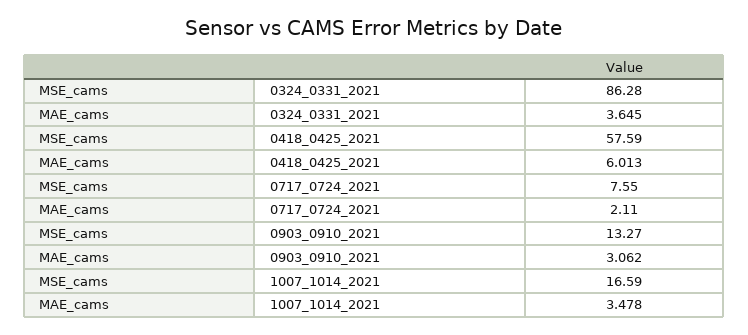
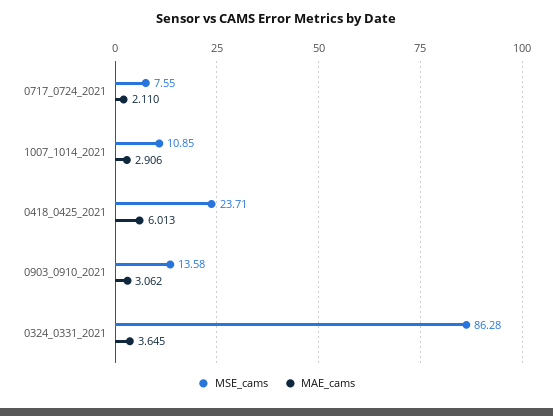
MSE_cams, 0418_0425_2021: 57.59 -> 23.71
MSE_cams, 0903_0910_2021: 13.27 -> 13.58
MSE_cams, 1007_1014_2021: 16.59 -> 10.85
MAE_cams, 1007_1014_2021: 3.478 -> 2.906

